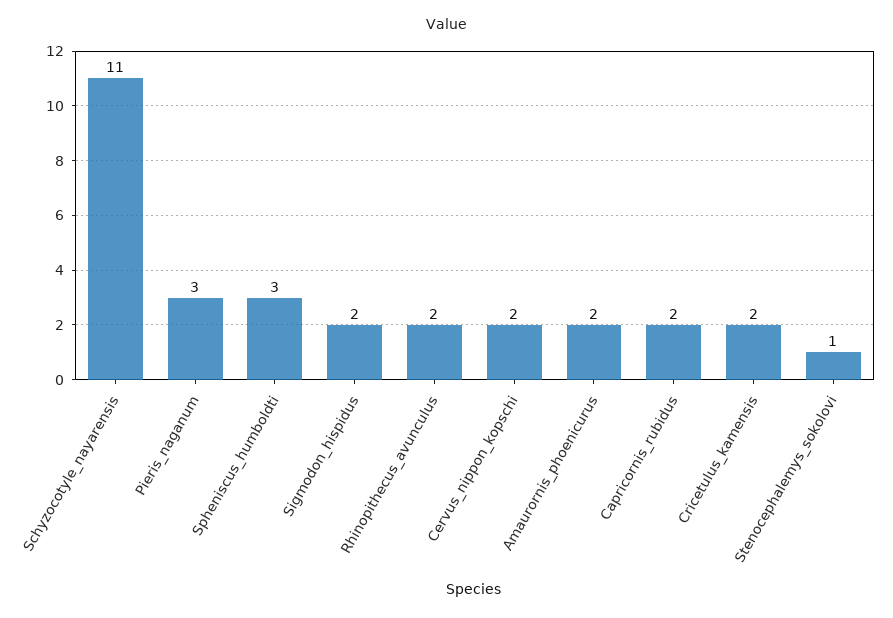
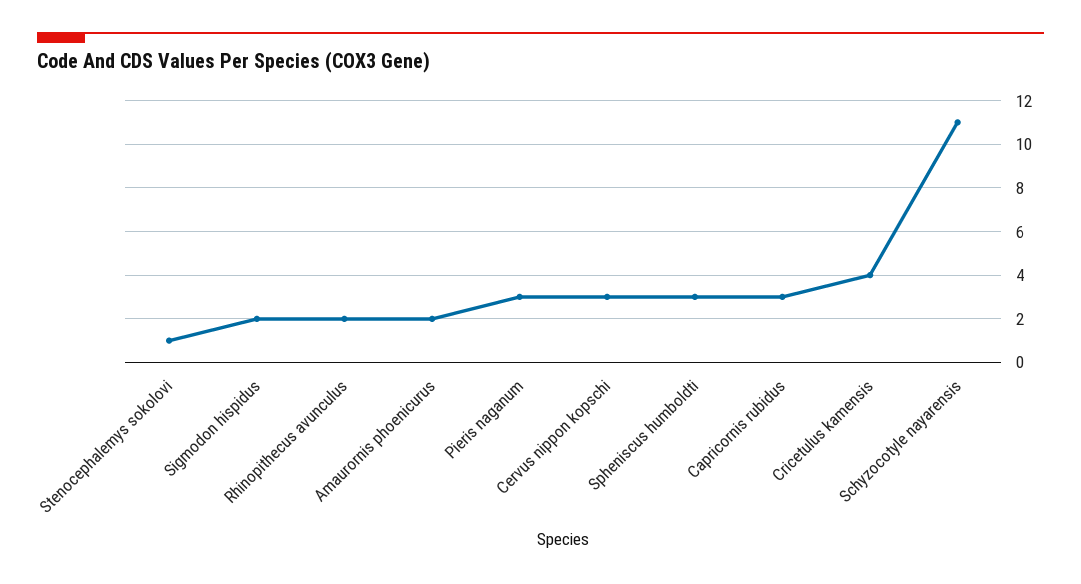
Cervus_nippon_kopschi: 2 -> 3
Capricornis_rubidus: 2 -> 3
Cricetulus_kamensis: 2 -> 4

